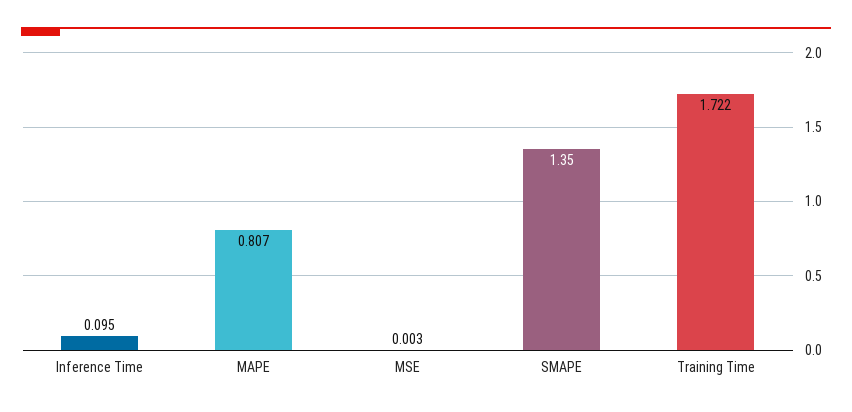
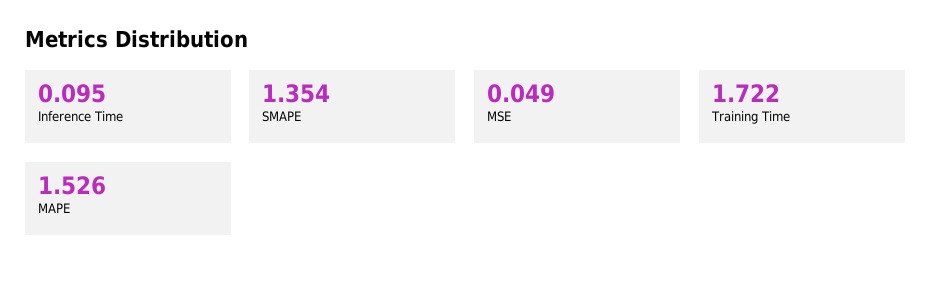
MAPE: 0.807 -> 1.526
MSE: 0.003 -> 0.049
SMAPE: 1.35 -> 1.354

